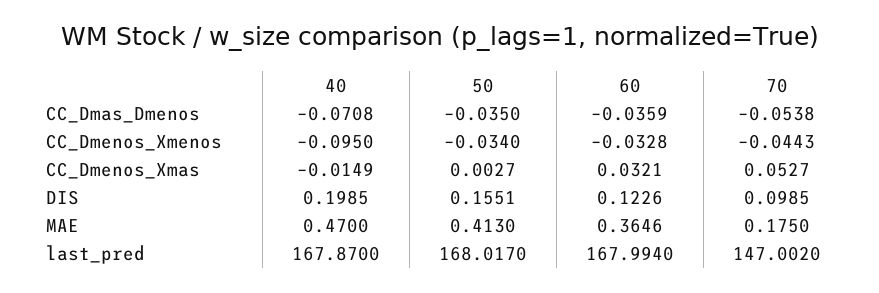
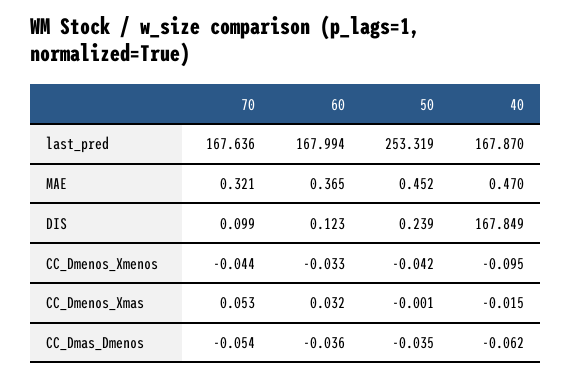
40, CC_Dmas_Dmenos: -0.0708 -> -0.062
50, CC_Dmenos_Xmenos: -0.034 -> -0.042
50, CC_Dmenos_Xmas: 0.0027 -> -0.001
40, DIS: 0.1985 -> 167.849
50, DIS: 0.1551 -> 0.239
50, MAE: 0.413 -> 0.452
70, MAE: 0.175 -> 0.321
50, last_pred: 168.017 -> 253.319
70, last_pred: 147.002 -> 167.636

